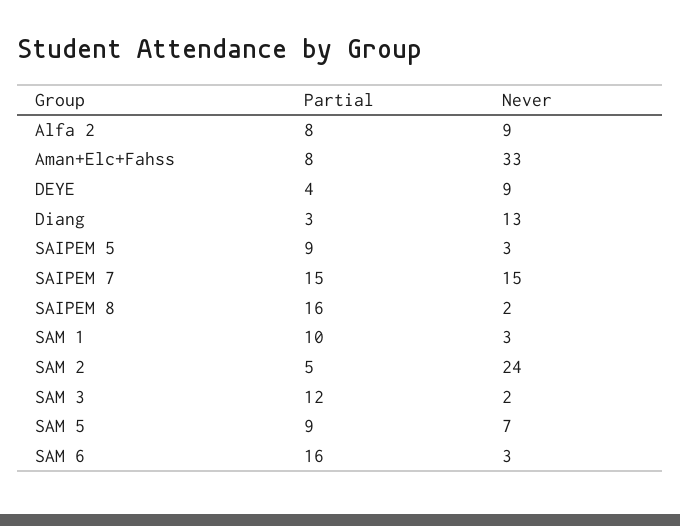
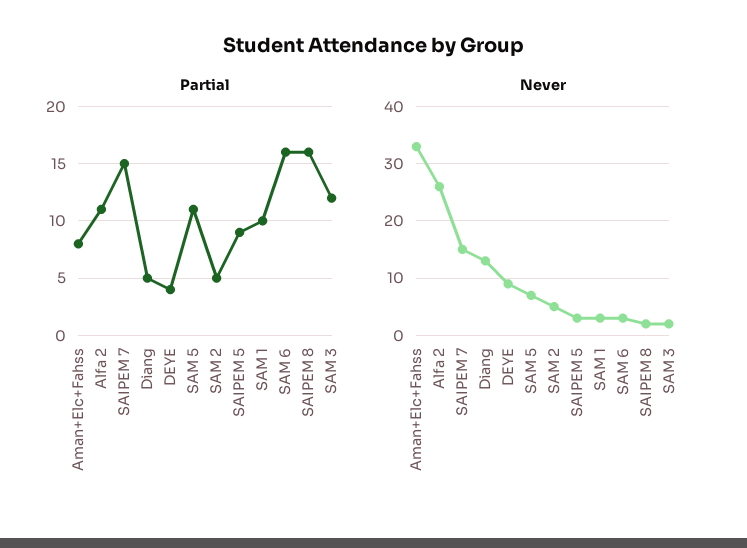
Partial, Alfa 2: 8 -> 11
Never, Alfa 2: 9 -> 25
Partial, Diang: 3 -> 5
Never, SAM 2: 24 -> 5
Partial, SAM 5: 9 -> 11

